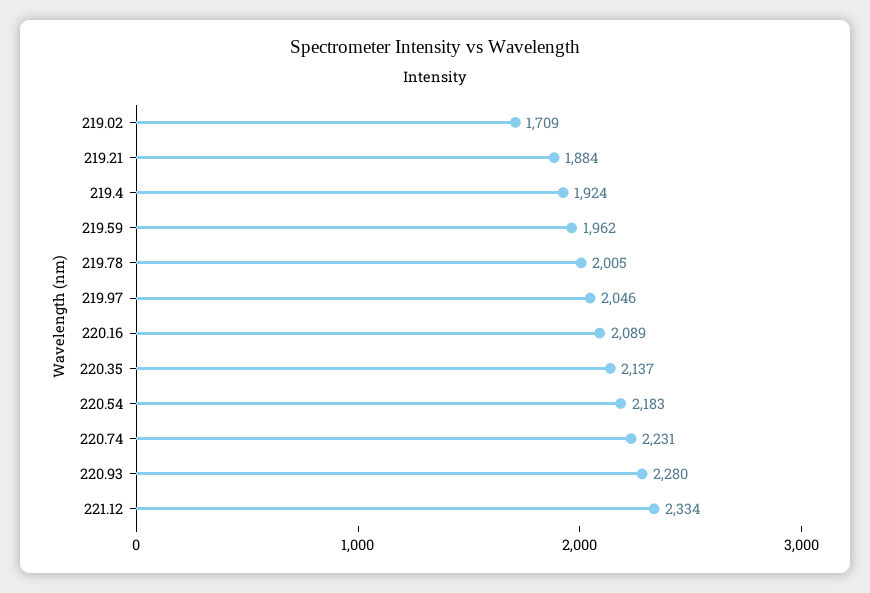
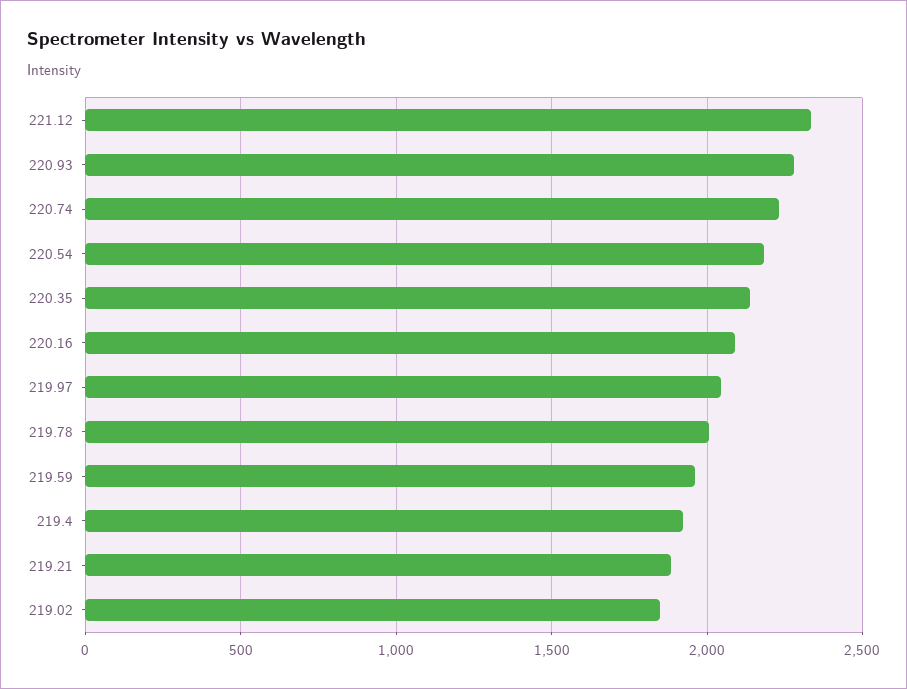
219.02: 1709 -> 1850

